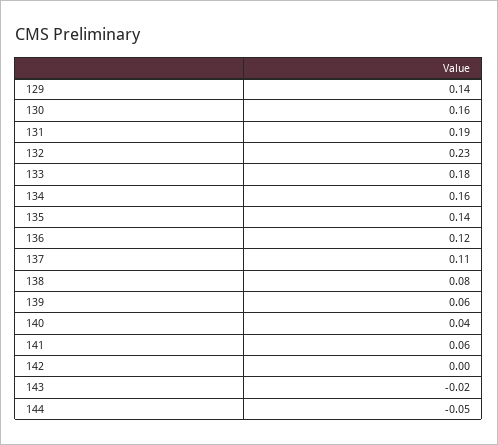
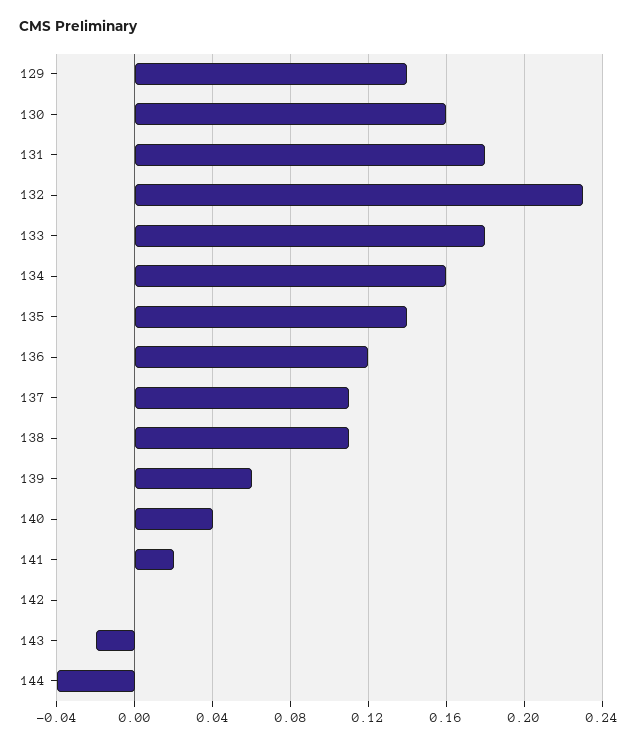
131: 0.19 -> 0.18
138: 0.08 -> 0.11
141: 0.06 -> 0.02
144: -0.05 -> -0.04

